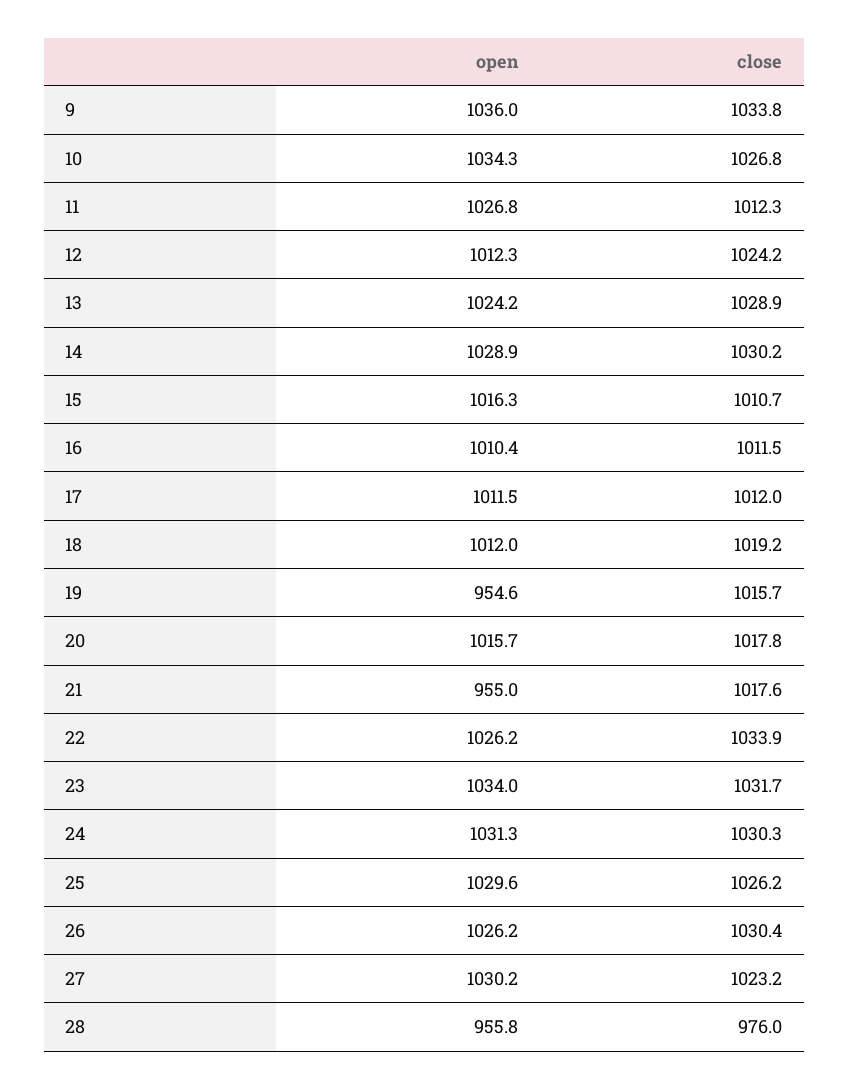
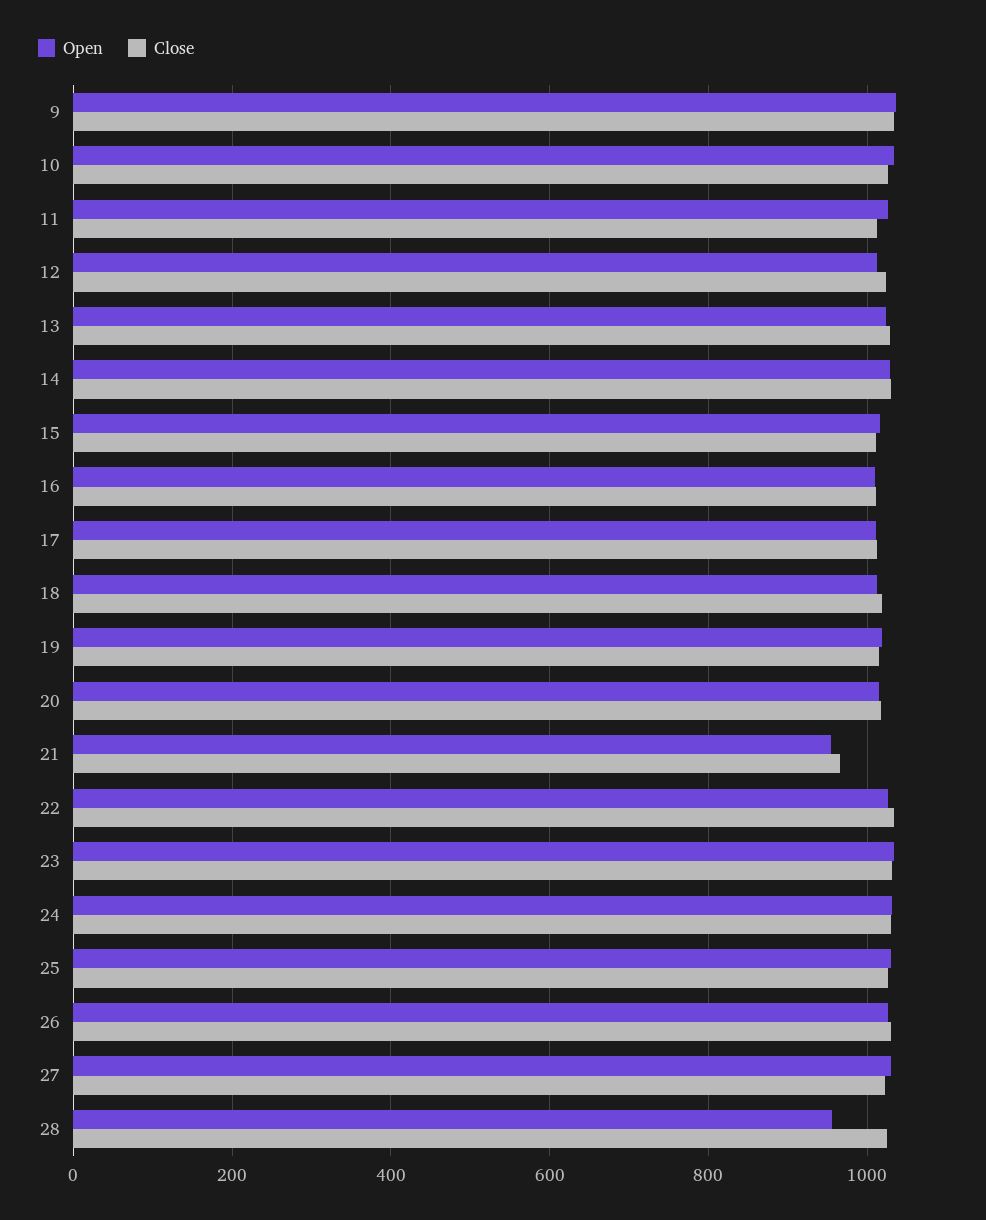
open, 19: 954.6 -> 1020
close, 21: 1017.6 -> 960
close, 28: 976 -> 1020

